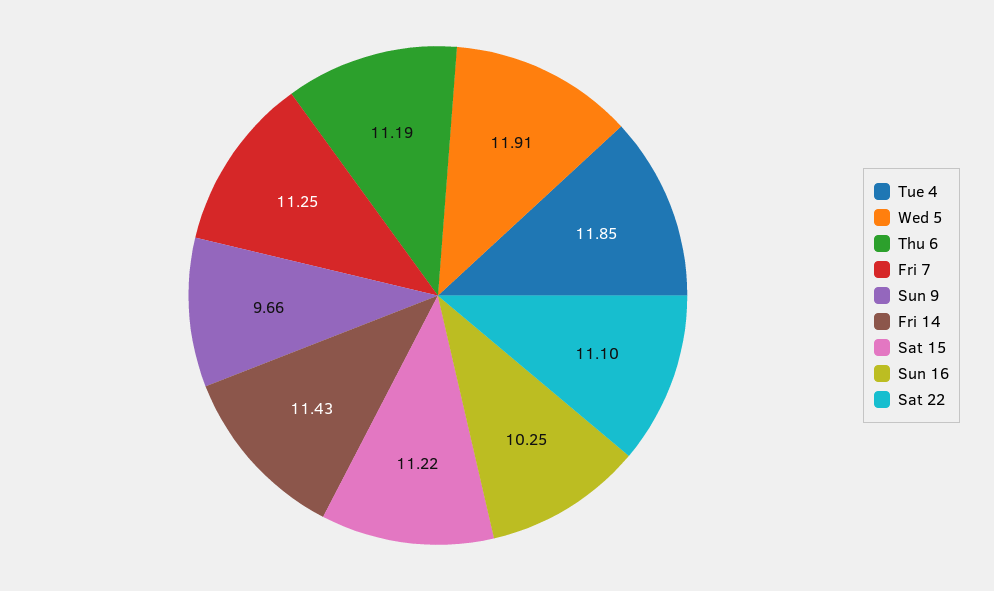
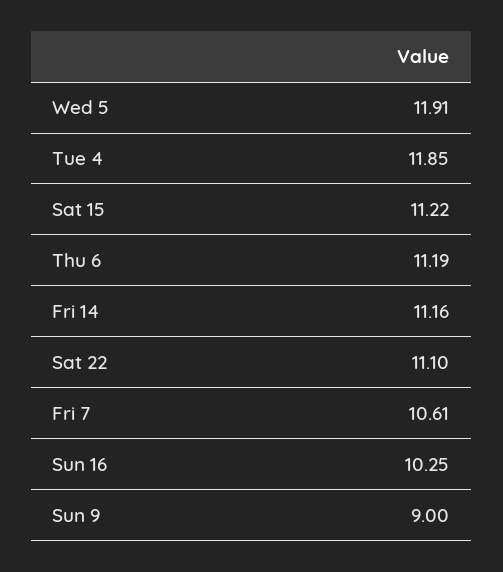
Fri 7: 11.25 -> 10.61
Sun 9: 9.66 -> 9
Fri 14: 11.43 -> 11.16

